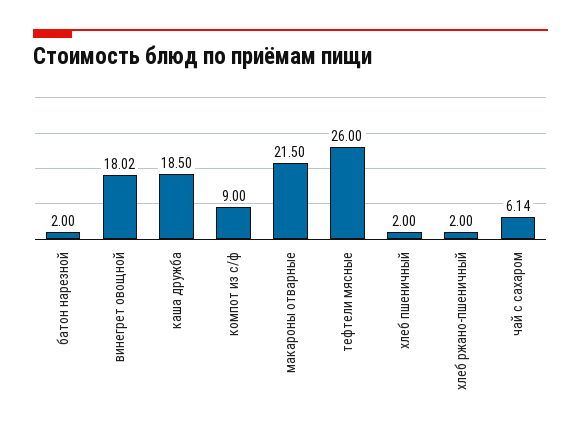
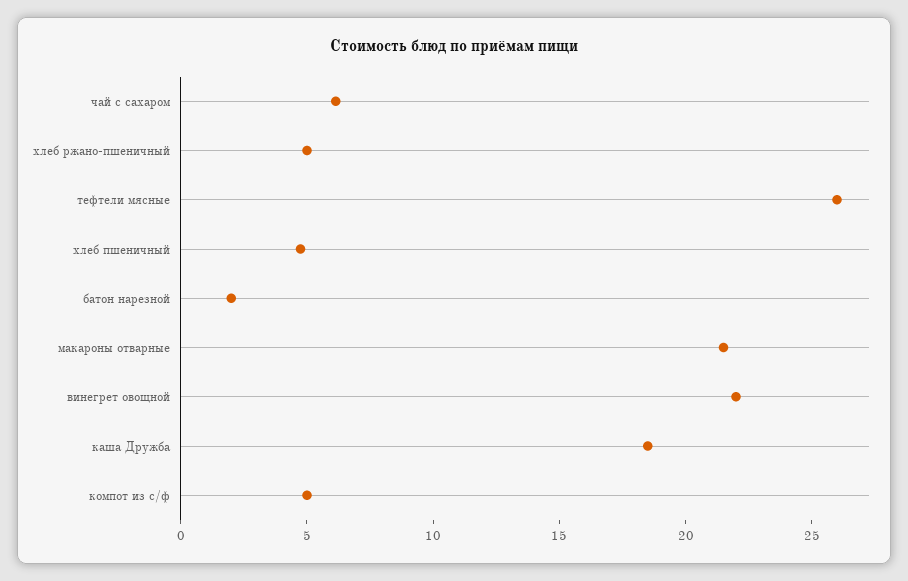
винегрет овощной: 18.02 -> 22
компот из с/ф: 9 -> 5
хлеб пшеничный: 2 -> 5
хлеб ржано-пшеничный: 2 -> 5

